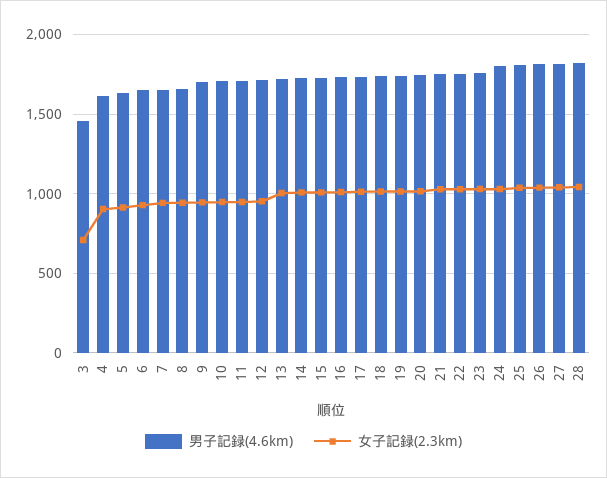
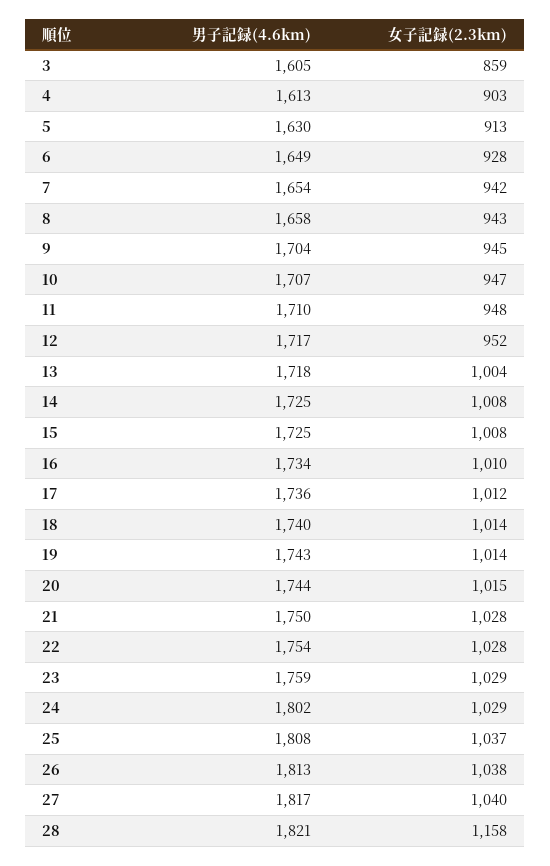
男子記録(4.6km), 3: 1450 -> 1605
女子記録(2.3km), 3: 700 -> 859
女子記録(2.3km), 28: 1050 -> 1158

